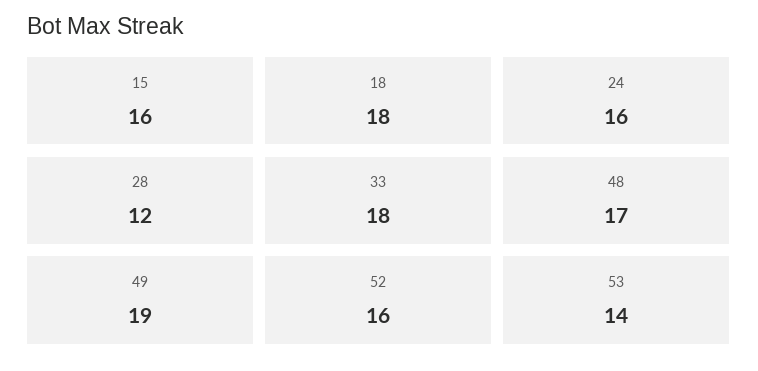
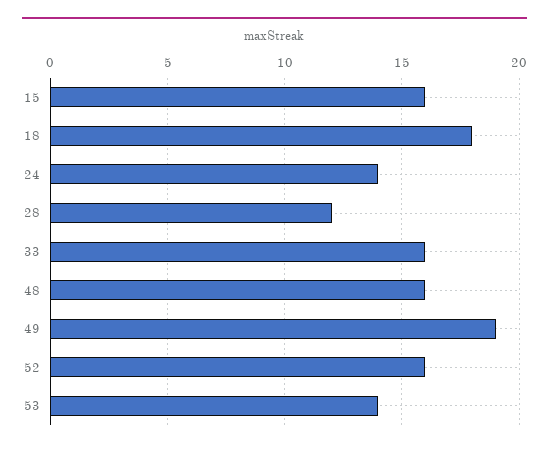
24: 16 -> 14
33: 18 -> 16
48: 17 -> 16

